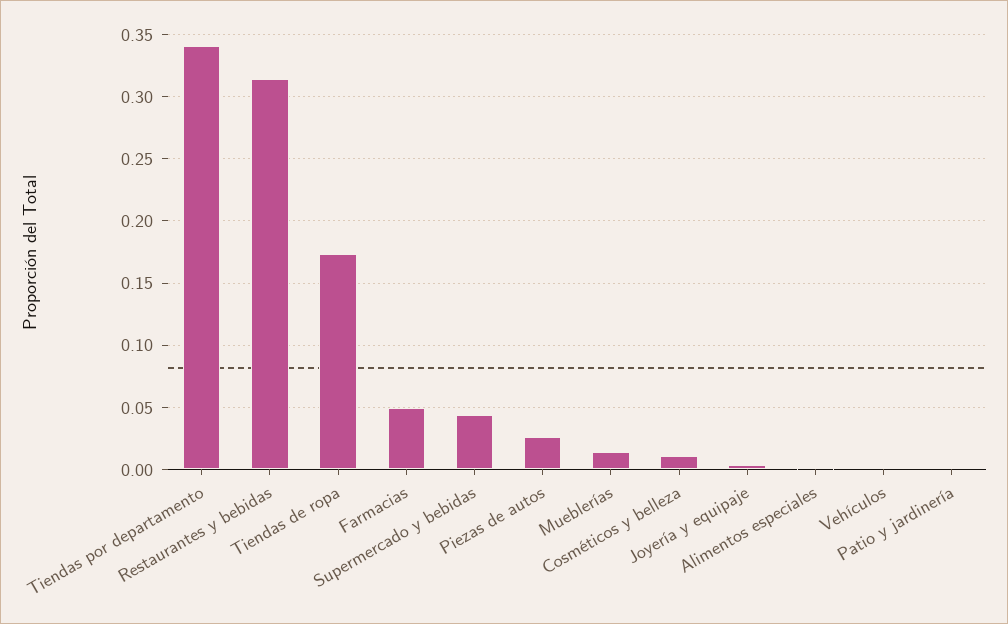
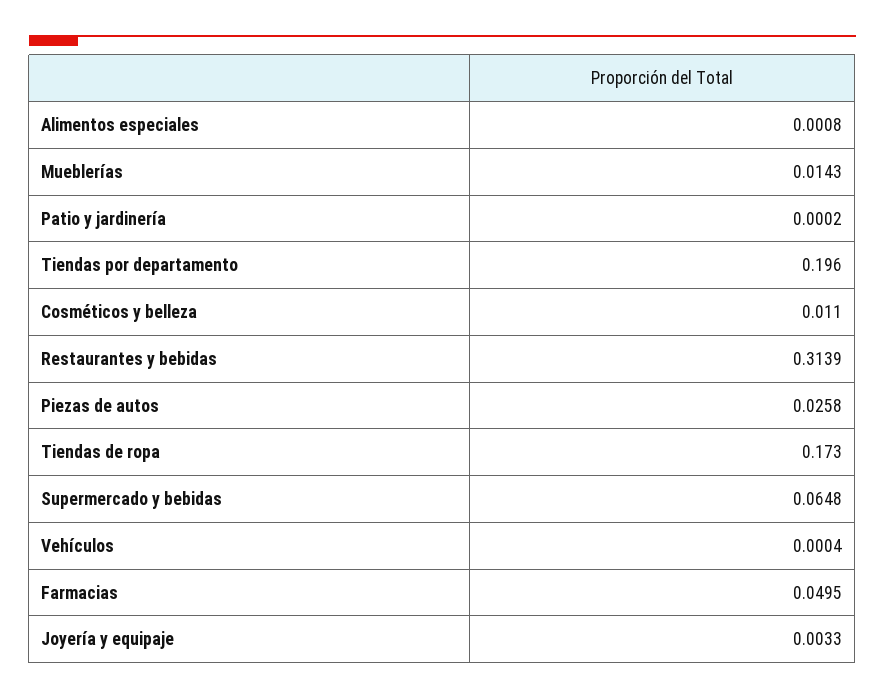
Tiendas por departamento: 0.34 -> 0.196
Supermercado y bebidas: 0.045 -> 0.0648

